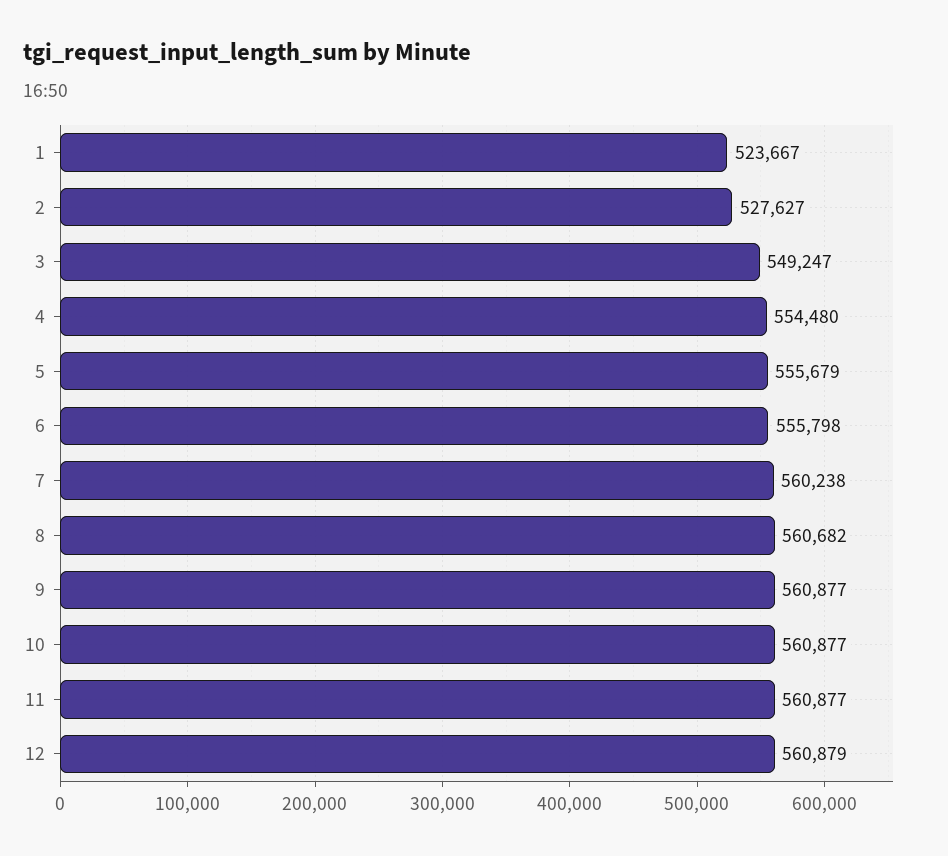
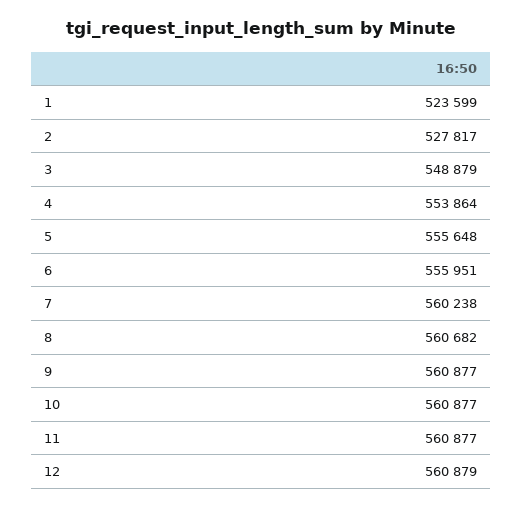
1: 523667 -> 523599
2: 527627 -> 527817
3: 549247 -> 548879
4: 554480 -> 553864
5: 555679 -> 555648
6: 555798 -> 555951

